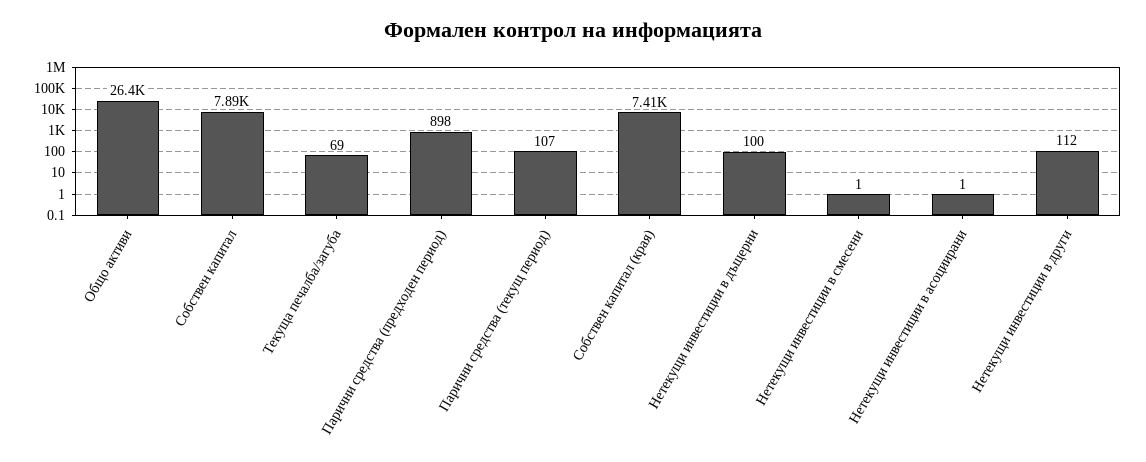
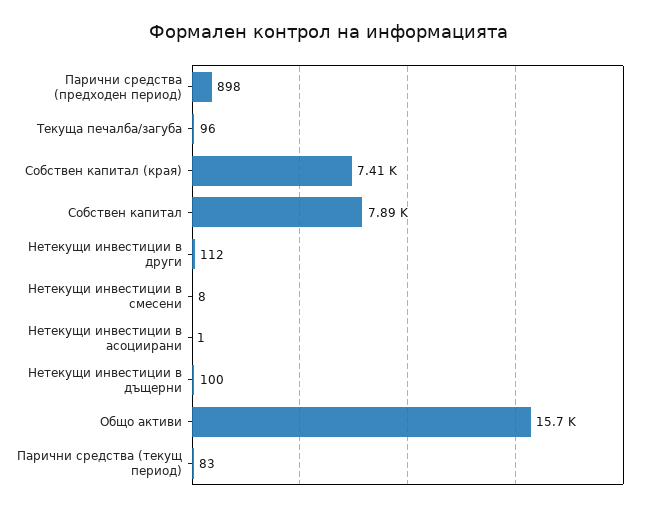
Общо активи: 26400 -> 15700
Текуща печалба/загуба: 69 -> 96
Парични средства (текущ период): 107 -> 83
Нетекущи инвестиции в смесени: 1 -> 8

